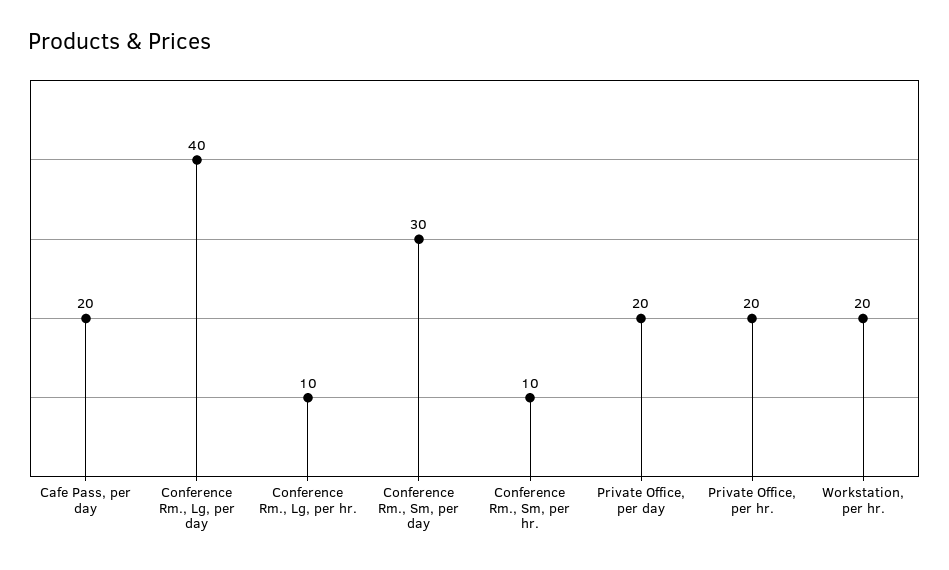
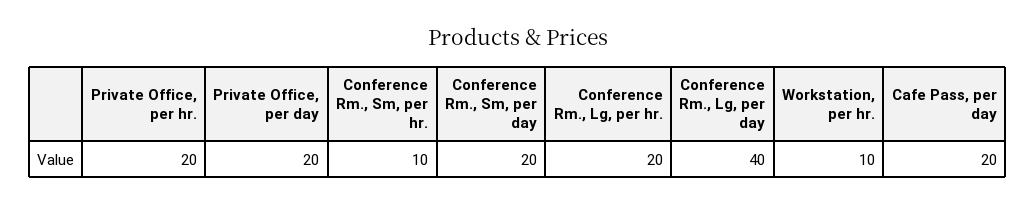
Conference Rm., Lg, per hr.: 10 -> 20
Conference Rm., Sm, per day: 30 -> 20
Workstation, per hr.: 20 -> 10

